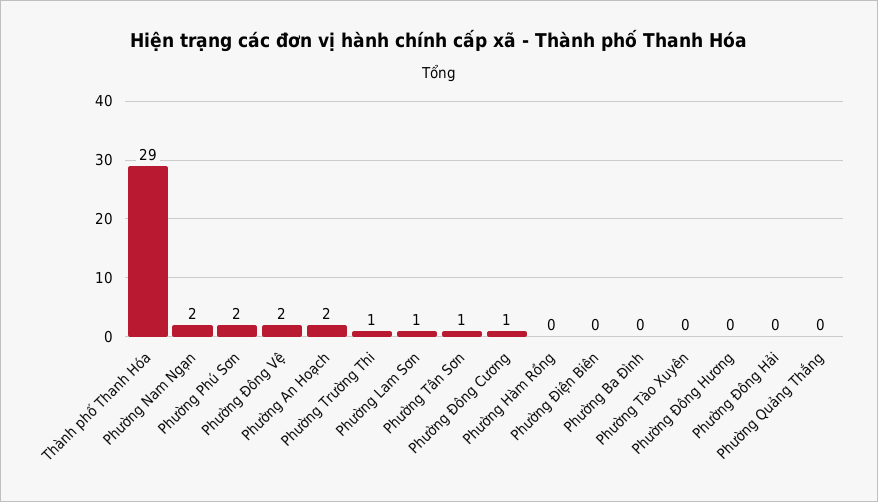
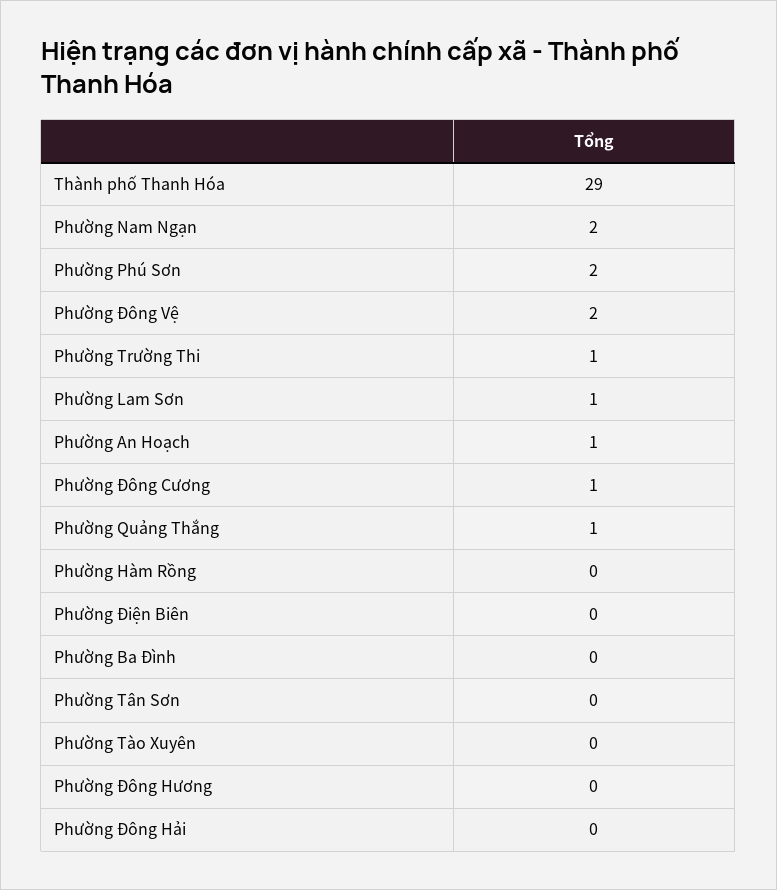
Phường An Hoạch: 2 -> 1
Phường Tân Sơn: 1 -> 0
Phường Quảng Thắng: 0 -> 1

